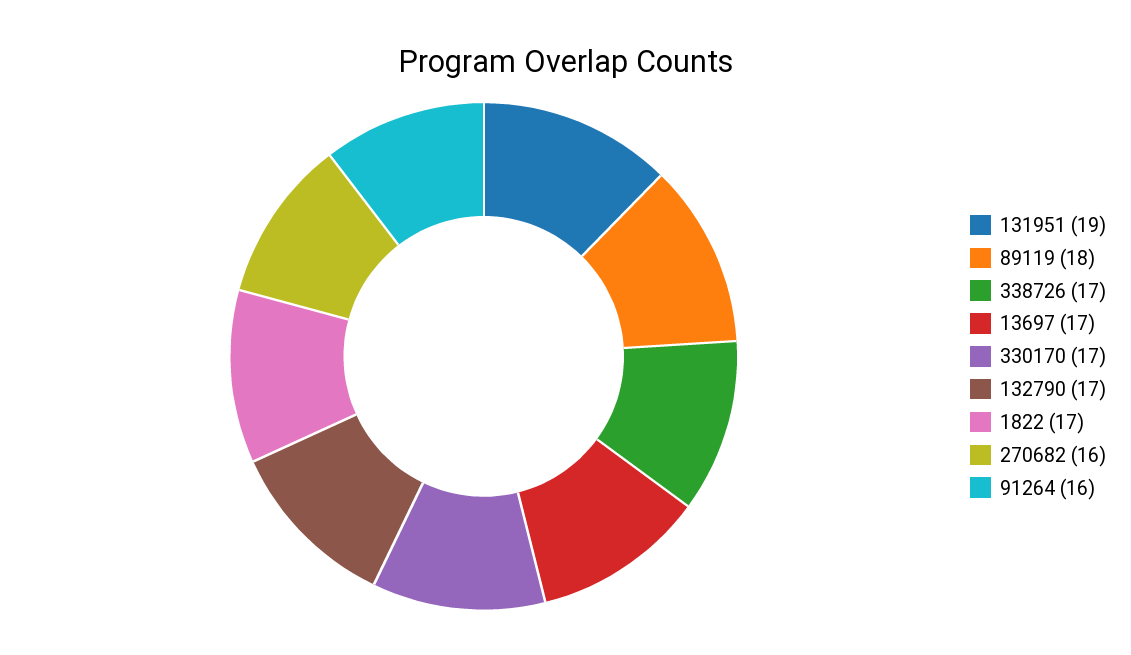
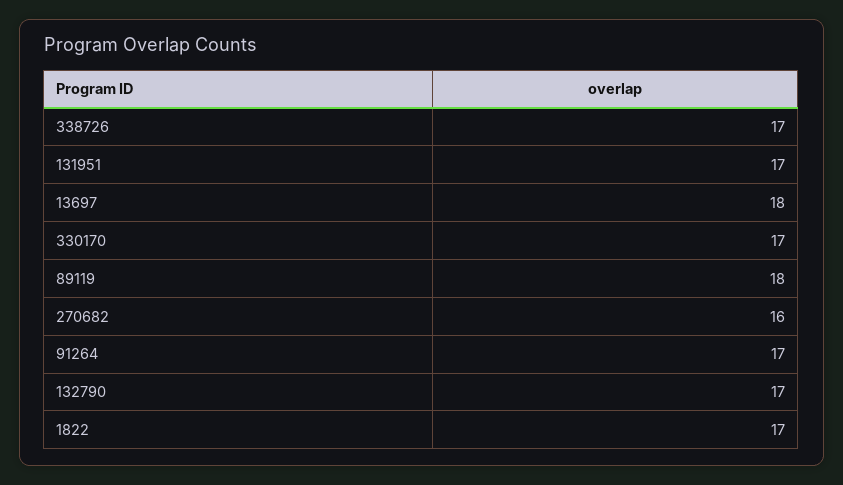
131951: 19 -> 17
13697: 17 -> 18
91264: 16 -> 17

